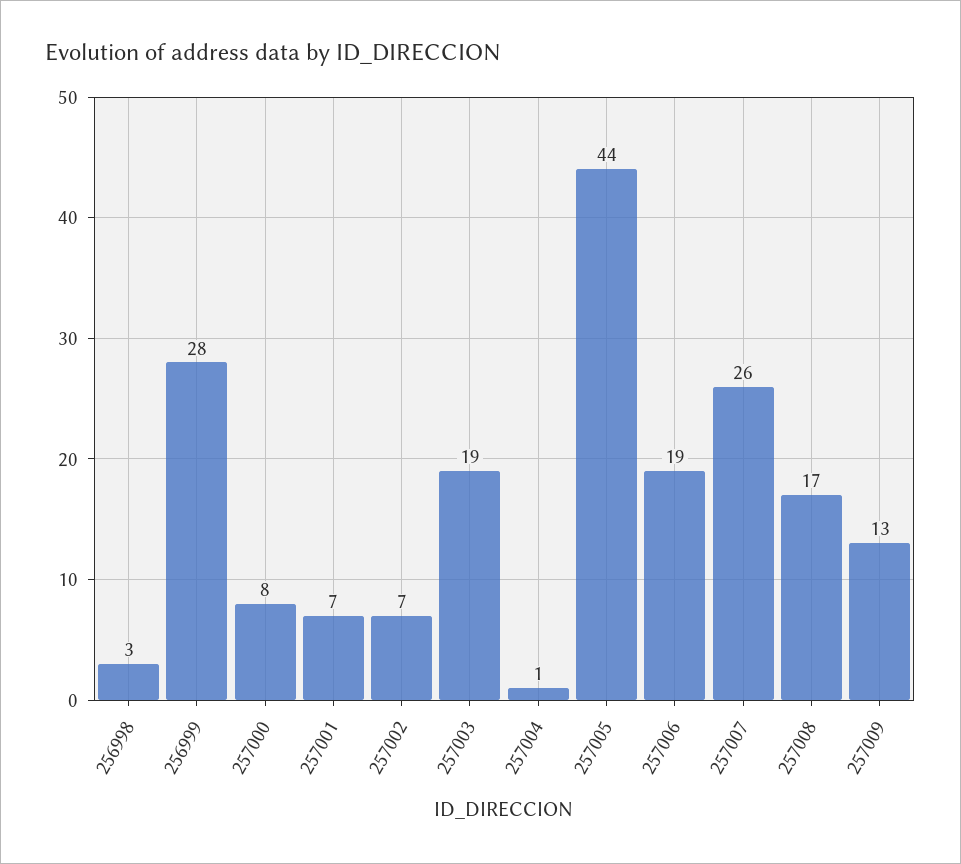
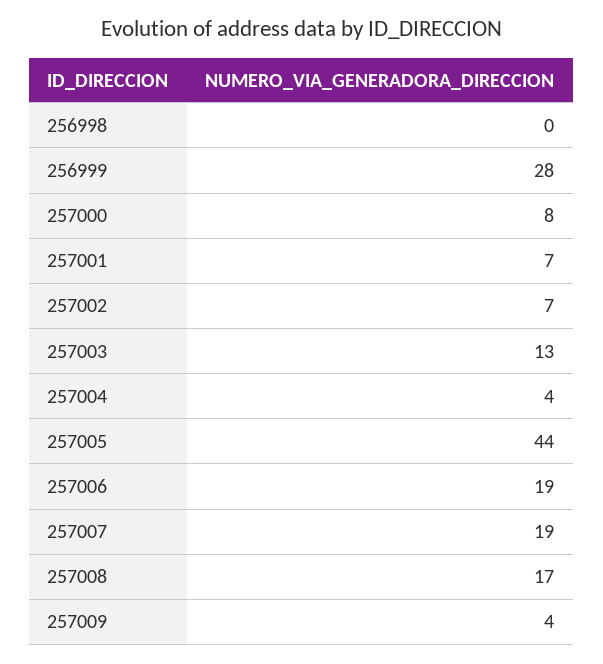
256998: 3 -> 0
257003: 19 -> 13
257004: 1 -> 4
257007: 26 -> 19
257009: 13 -> 4

